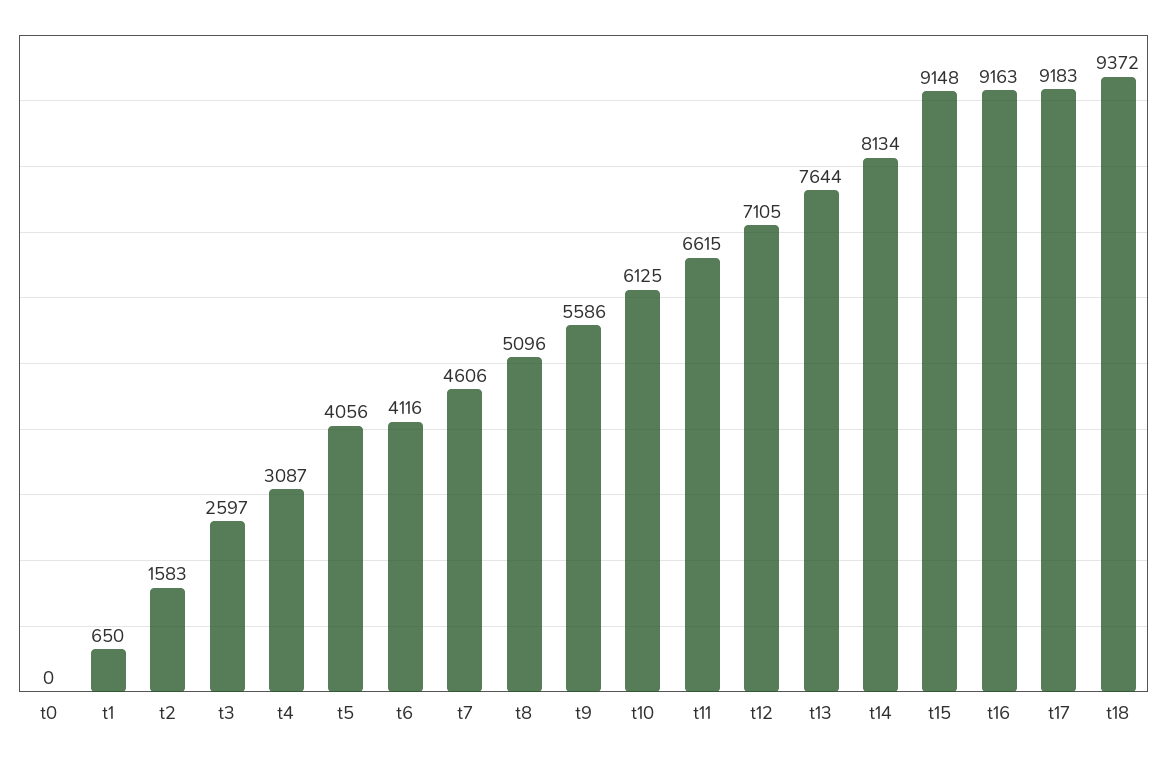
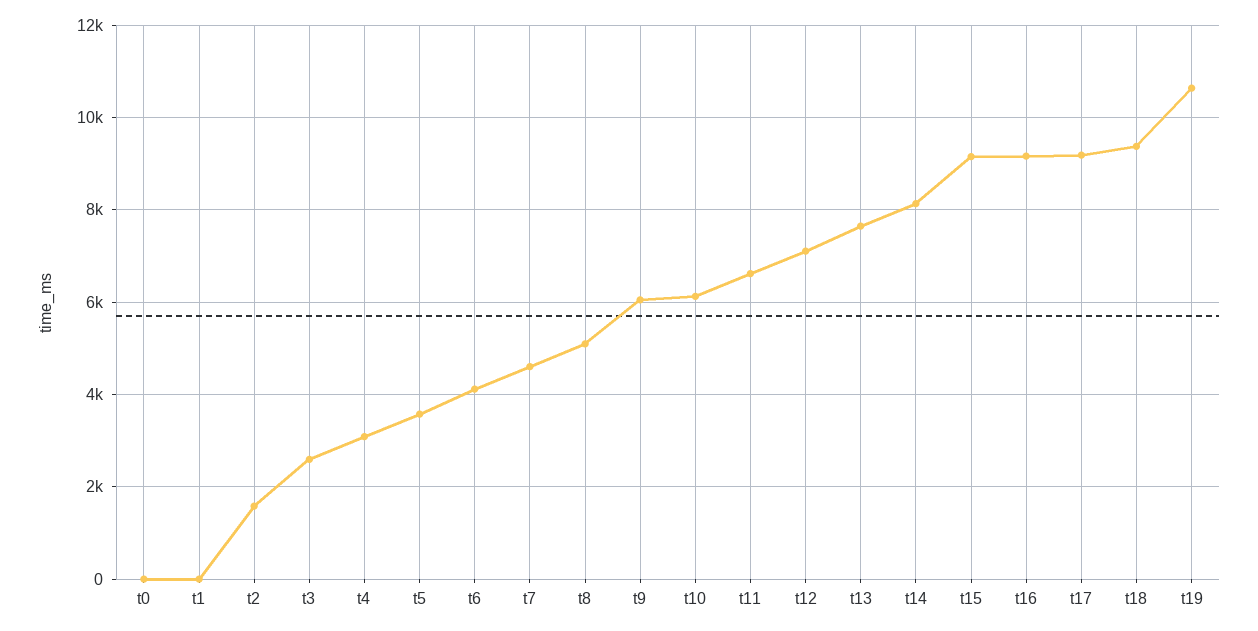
t1: 650 -> 0
t5: 4056 -> 3600
t9: 5586 -> 6000
t19: none -> 10600

